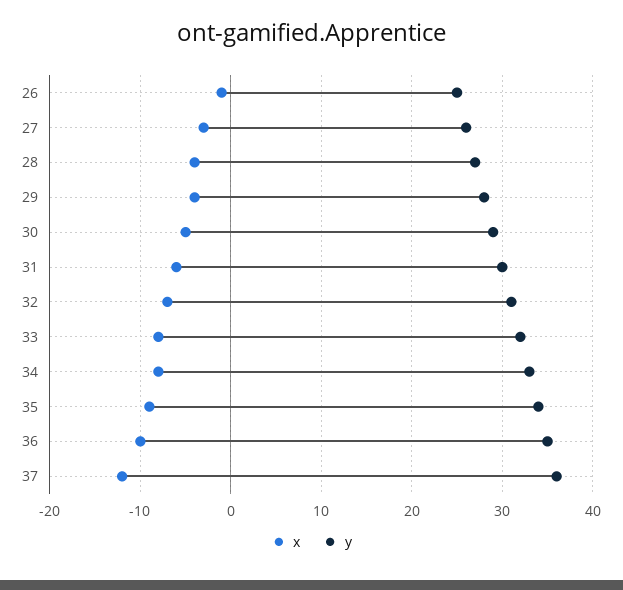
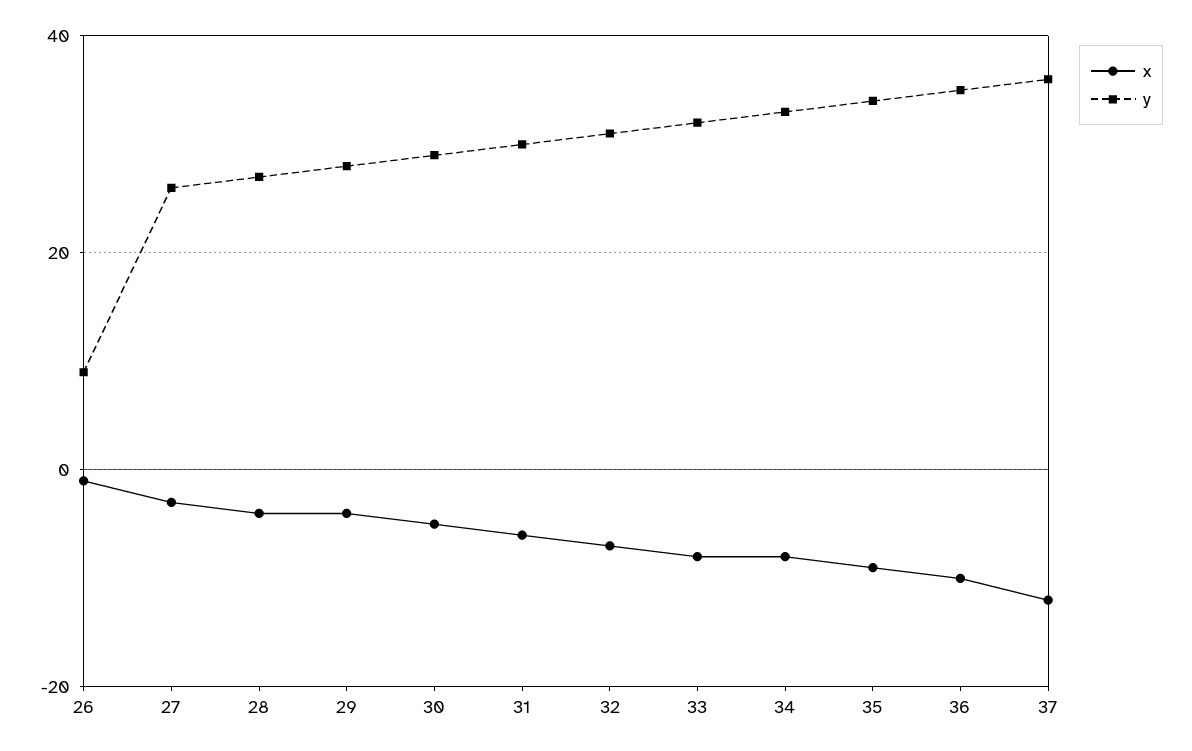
y, 26: 25 -> 10

